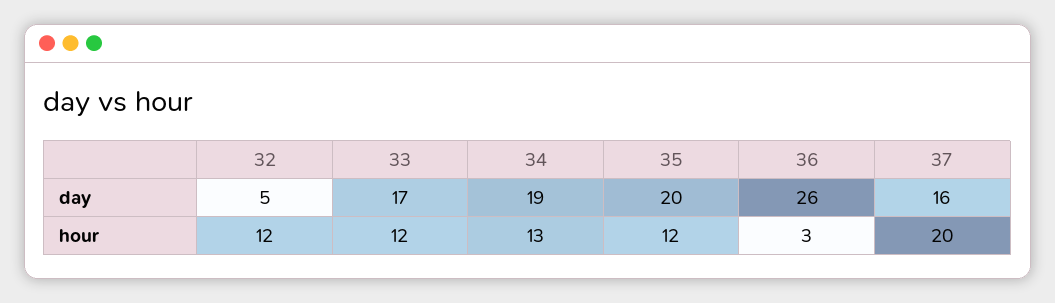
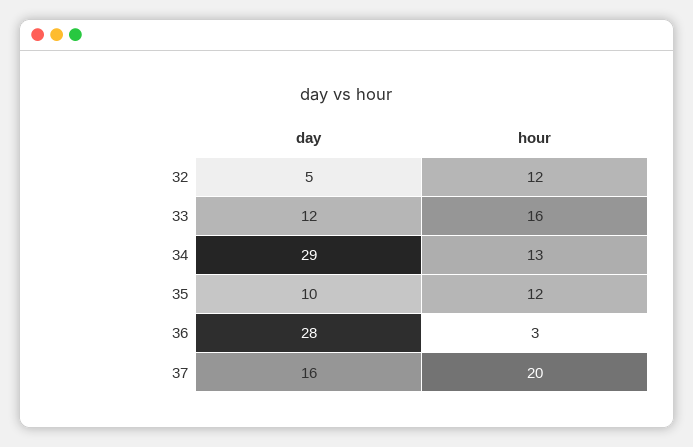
33, day: 17 -> 12
34, day: 19 -> 29
35, day: 20 -> 10
36, day: 26 -> 28
33, hour: 12 -> 16

